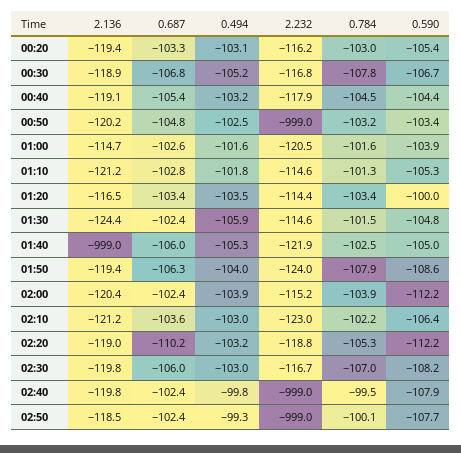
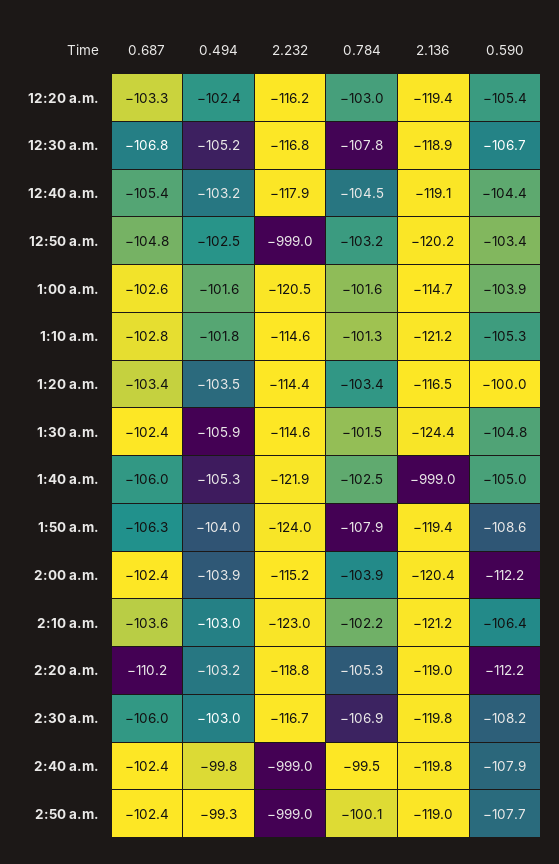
0.494, 00:20: -103.1 -> -102.4
0.784, 02:30: -107 -> -106.9
2.136, 02:50: -118.5 -> -119

